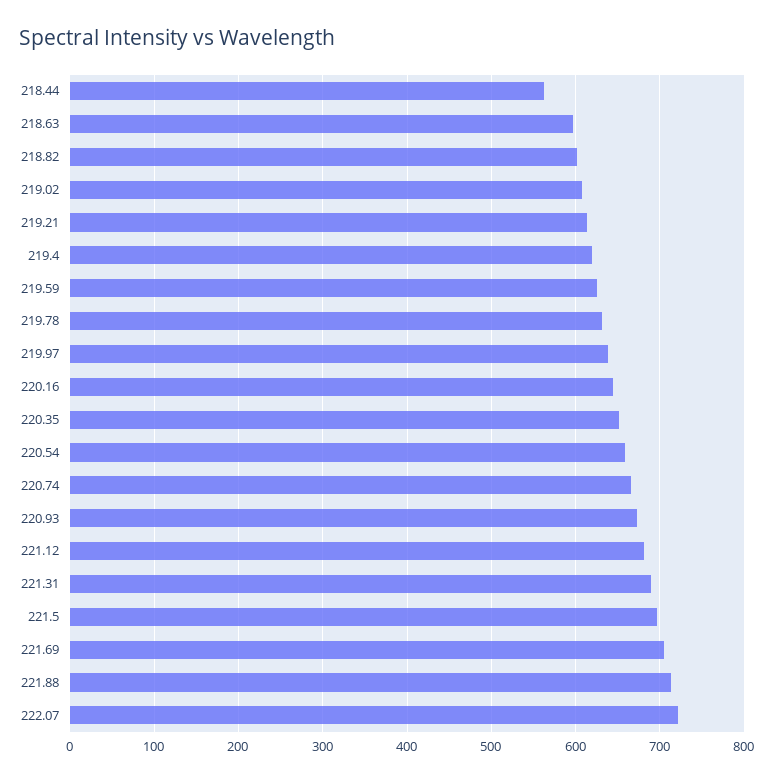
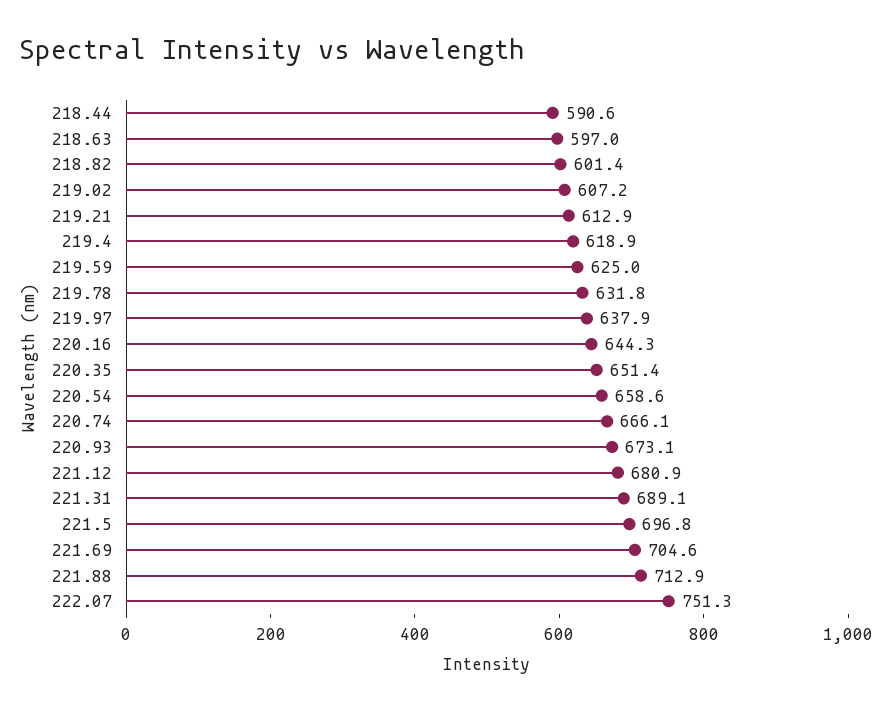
218.44: 560 -> 590.6
222.07: 720 -> 751.3

